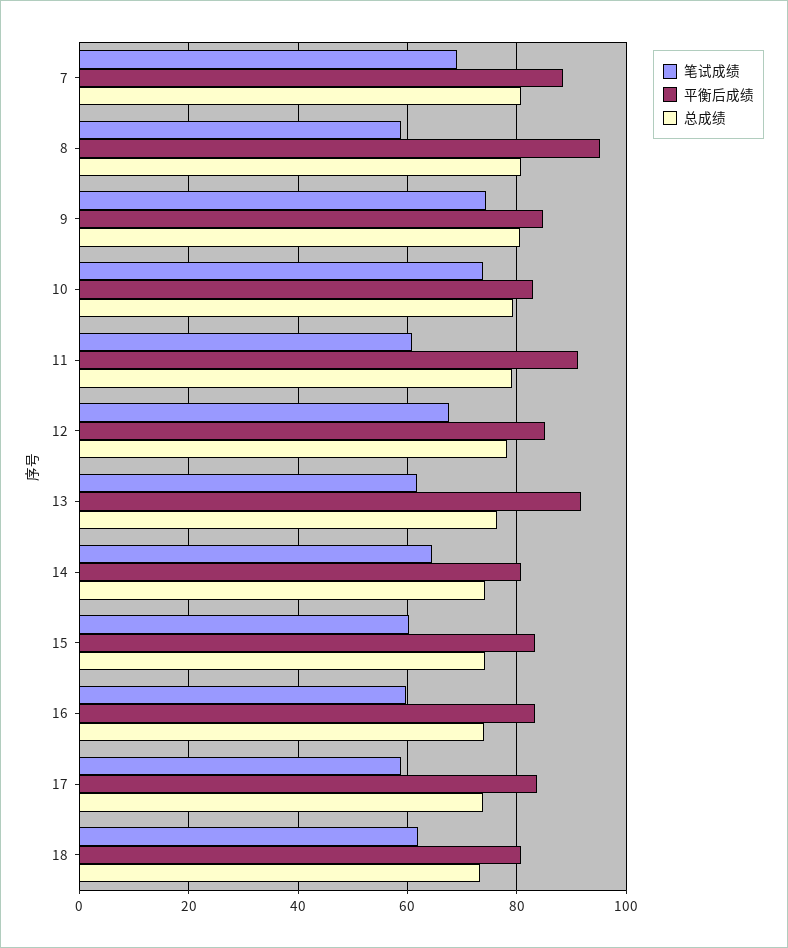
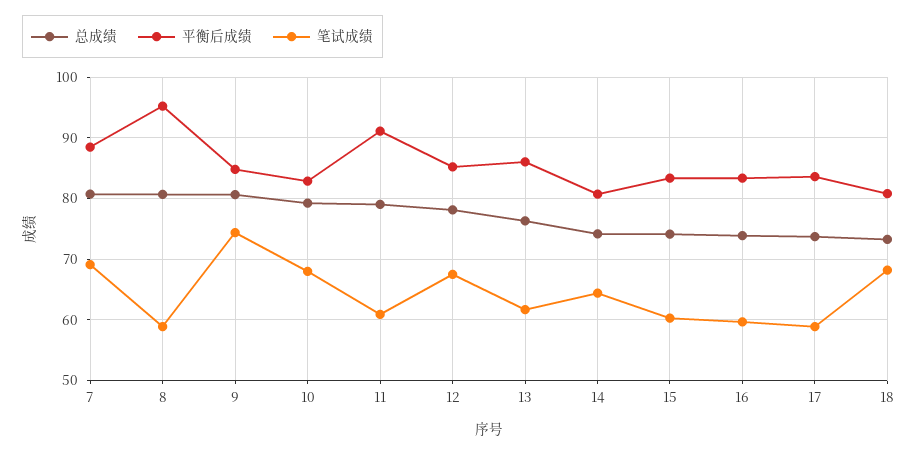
笔试成绩, 10: 74 -> 68
平衡后成绩, 13: 92 -> 86
笔试成绩, 18: 62 -> 68

